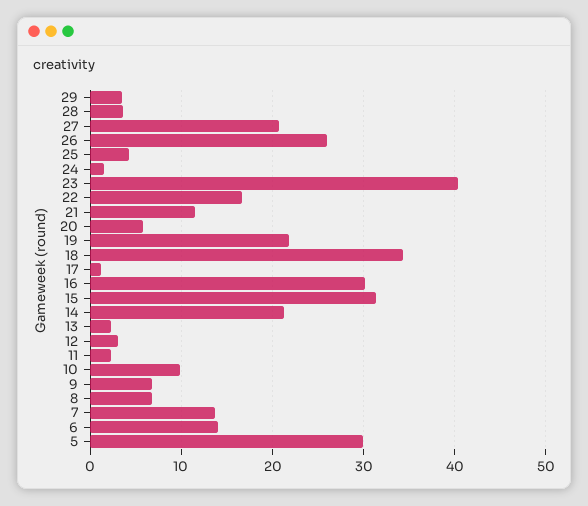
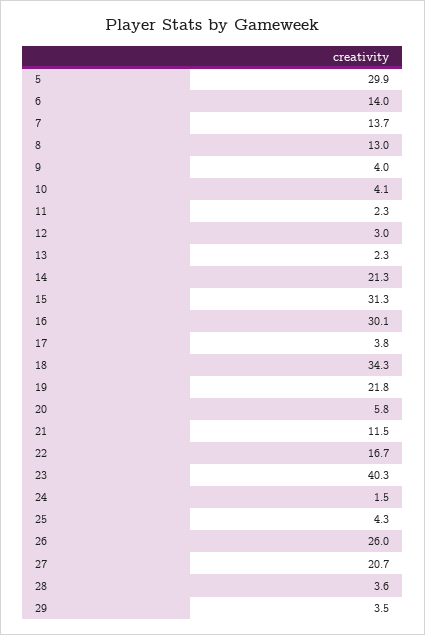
17: 1 -> 3.8
10: 10 -> 4.1
9: 7 -> 4
8: 7 -> 13

